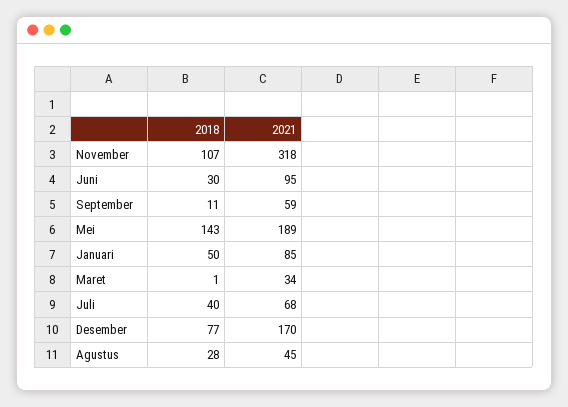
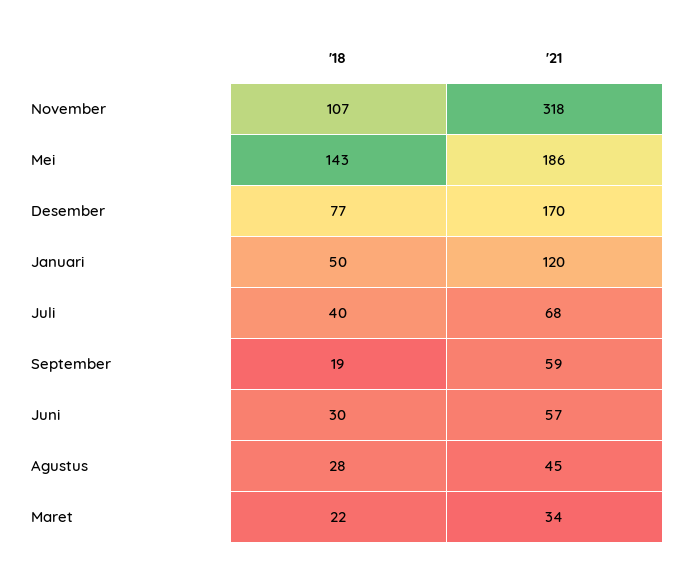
2021, Juni: 95 -> 57
2018, September: 11 -> 19
2021, Mei: 189 -> 186
2021, Januari: 85 -> 120
2018, Maret: 1 -> 22

